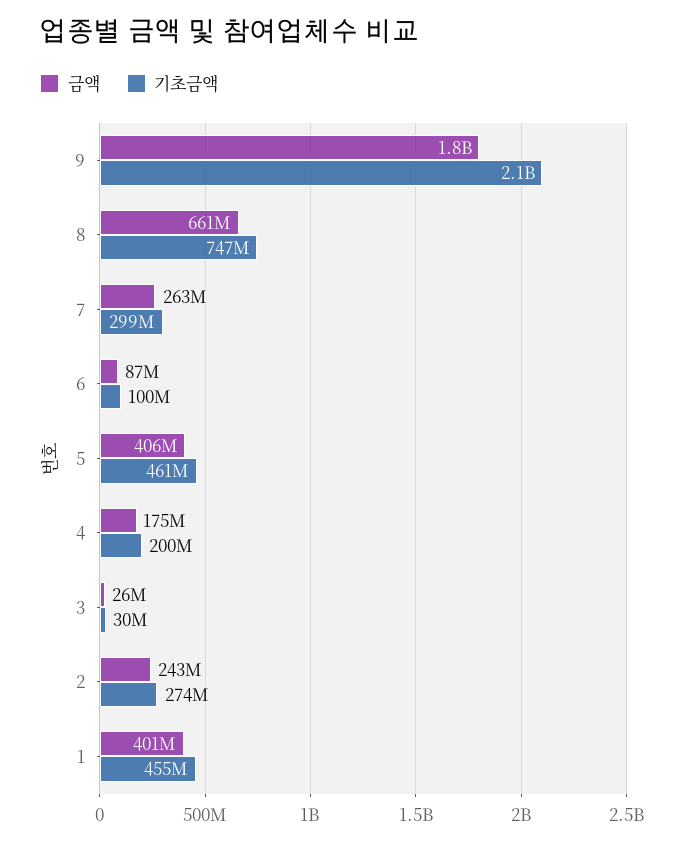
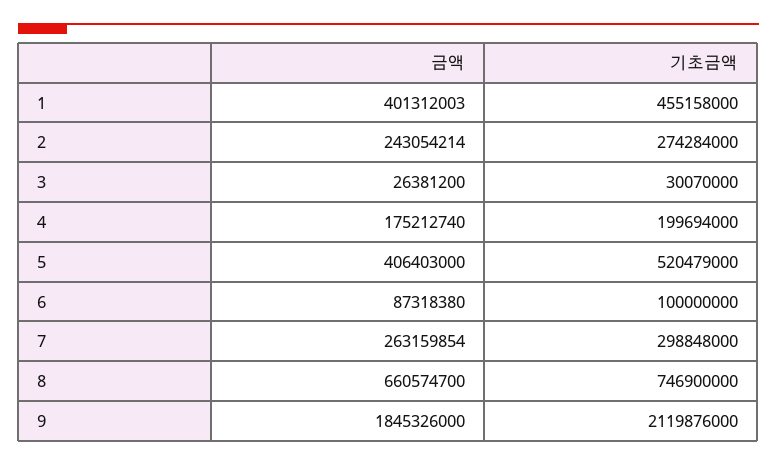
기초금액, 5: 461000000 -> 520479000

